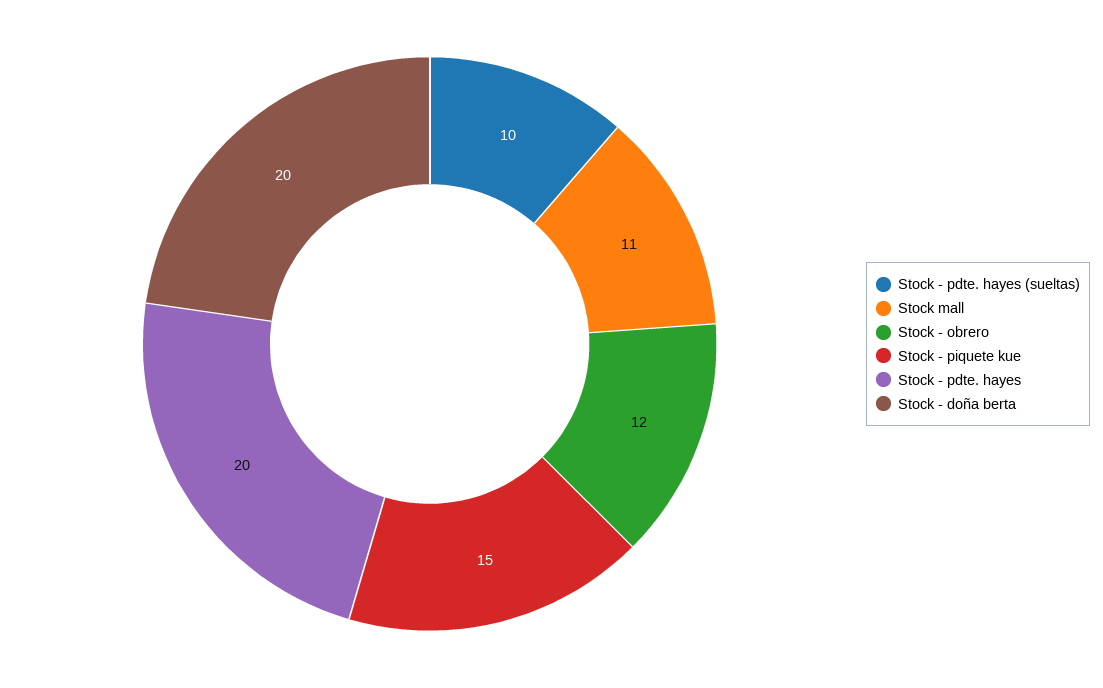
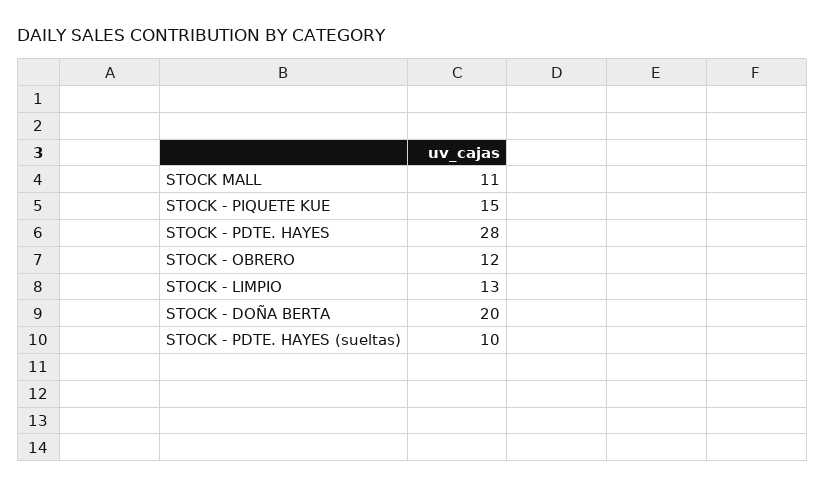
Stock - pdte. hayes: 20 -> 28
STOCK - LIMPIO: none -> 13

